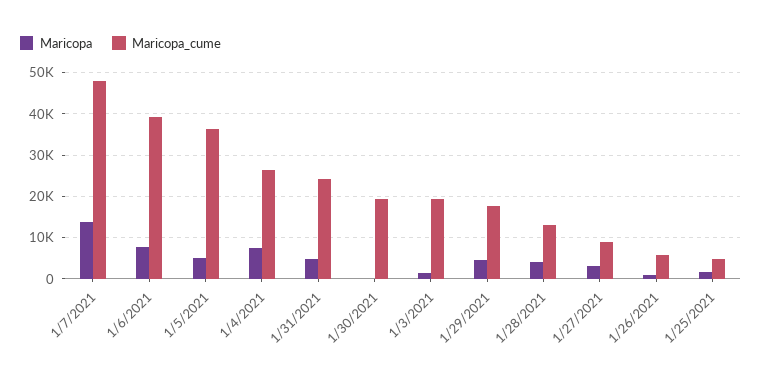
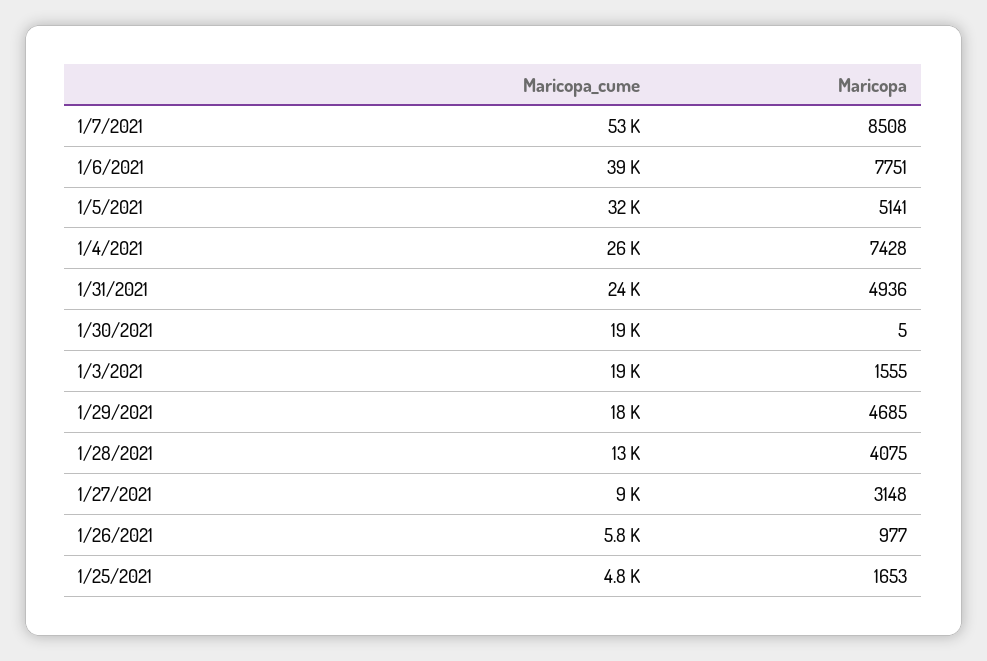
Maricopa, 1/7/2021: 14000 -> 8508
Maricopa_cume, 1/7/2021: 48000 -> 53000
Maricopa_cume, 1/5/2021: 36000 -> 32000

